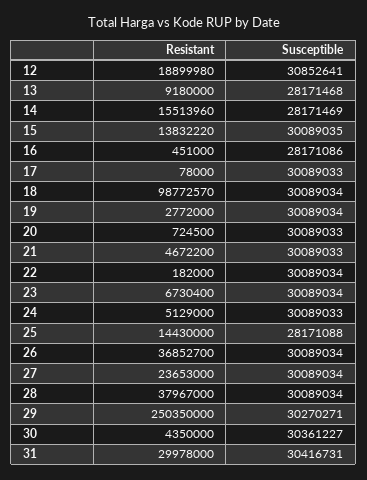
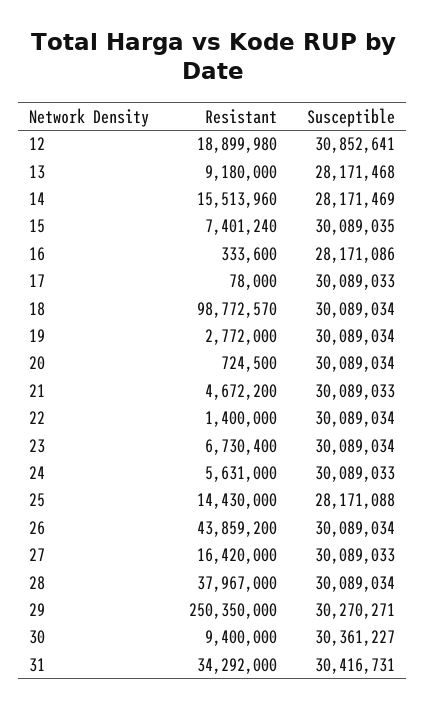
Resistant, 15: 13832220 -> 7401240
Resistant, 16: 451000 -> 333600
Susceptible, 20: 30089033 -> 30089034
Resistant, 22: 182000 -> 1400000
Resistant, 24: 5129000 -> 5631000
Resistant, 26: 36852700 -> 43859200
Resistant, 27: 23653000 -> 16420000
Susceptible, 27: 30089034 -> 30089033
Resistant, 30: 4350000 -> 9400000
Resistant, 31: 29978000 -> 34292000

